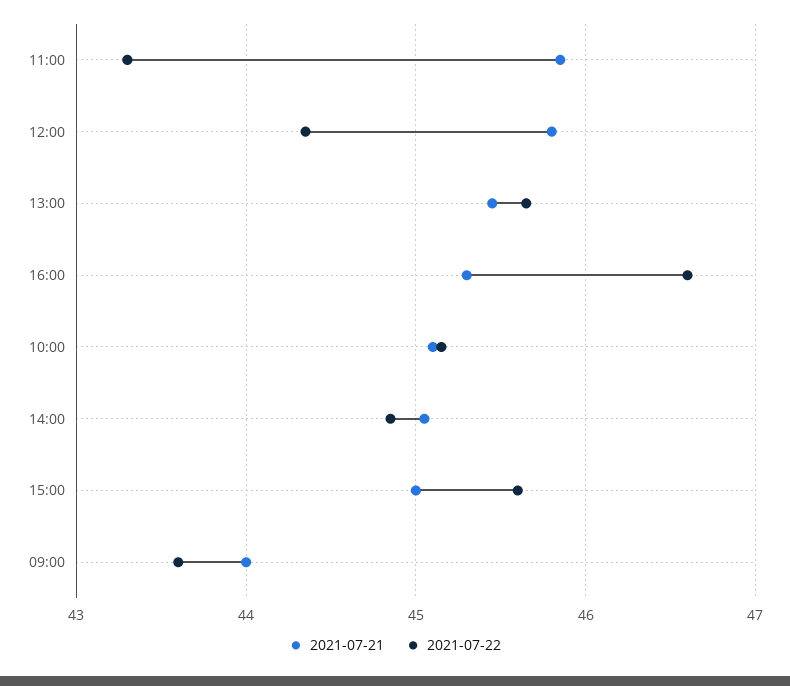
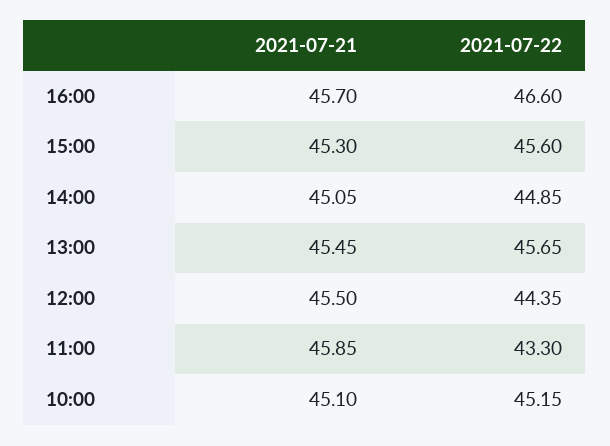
2021-07-21, 12:00: 45.8 -> 45.5
2021-07-21, 16:00: 45.3 -> 45.7
2021-07-21, 15:00: 45 -> 45.3
2021-07-21, 09:00: 44 -> none
2021-07-22, 09:00: 43.6 -> none

